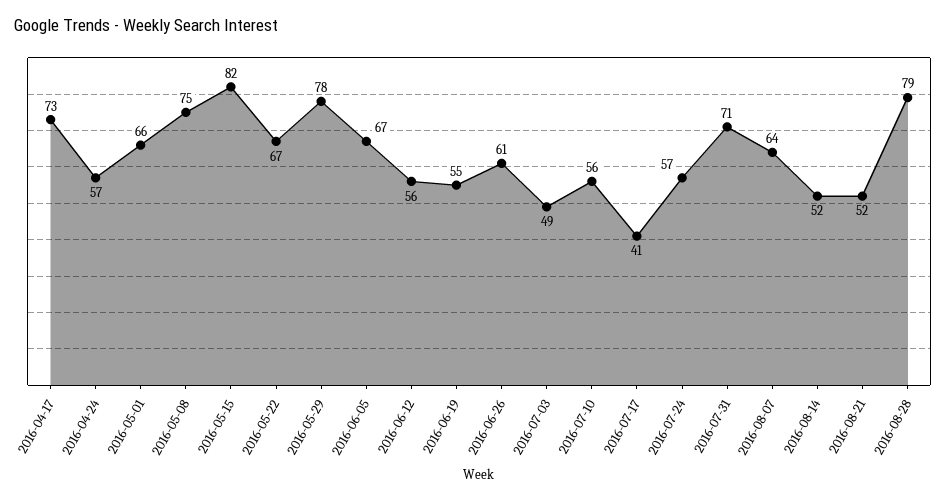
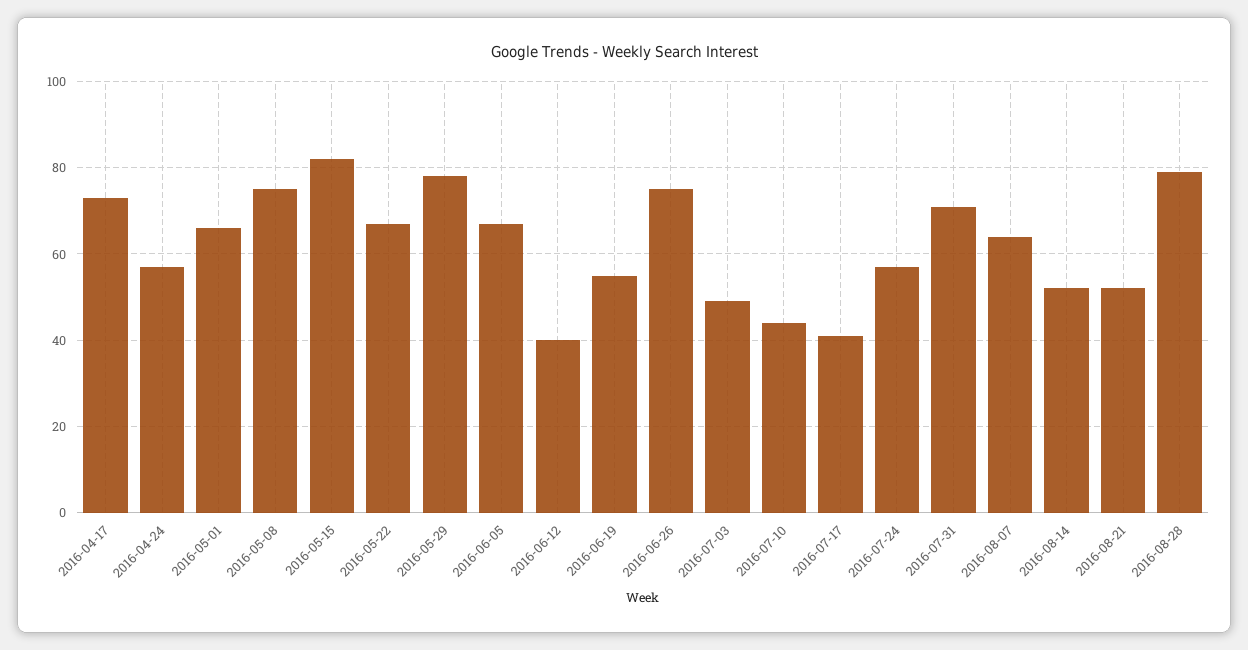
2016-06-12: 56 -> 40
2016-06-26: 61 -> 75
2016-07-10: 56 -> 45

